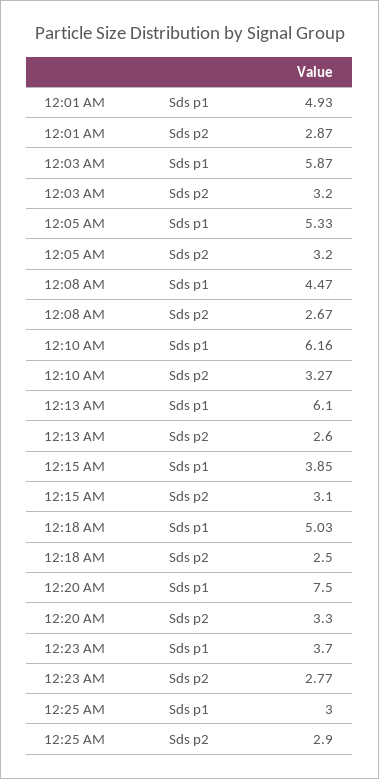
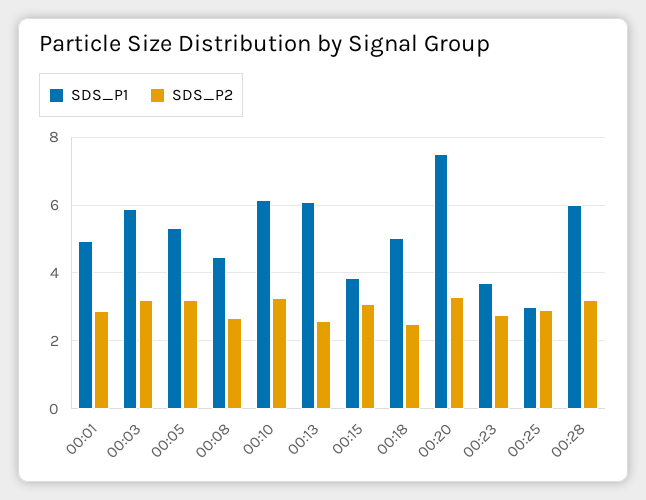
Sds p1, 00:28: none -> 6
Sds p2, 00:28: none -> 3.2

